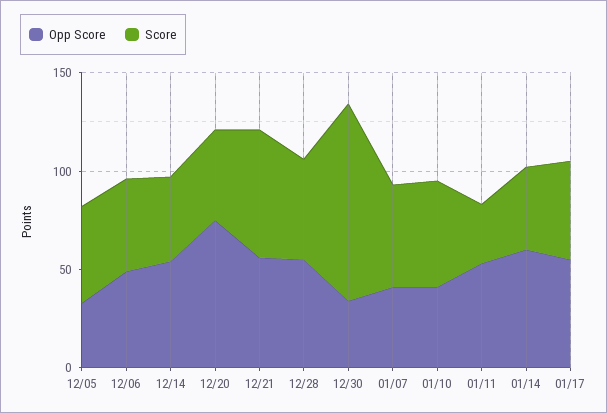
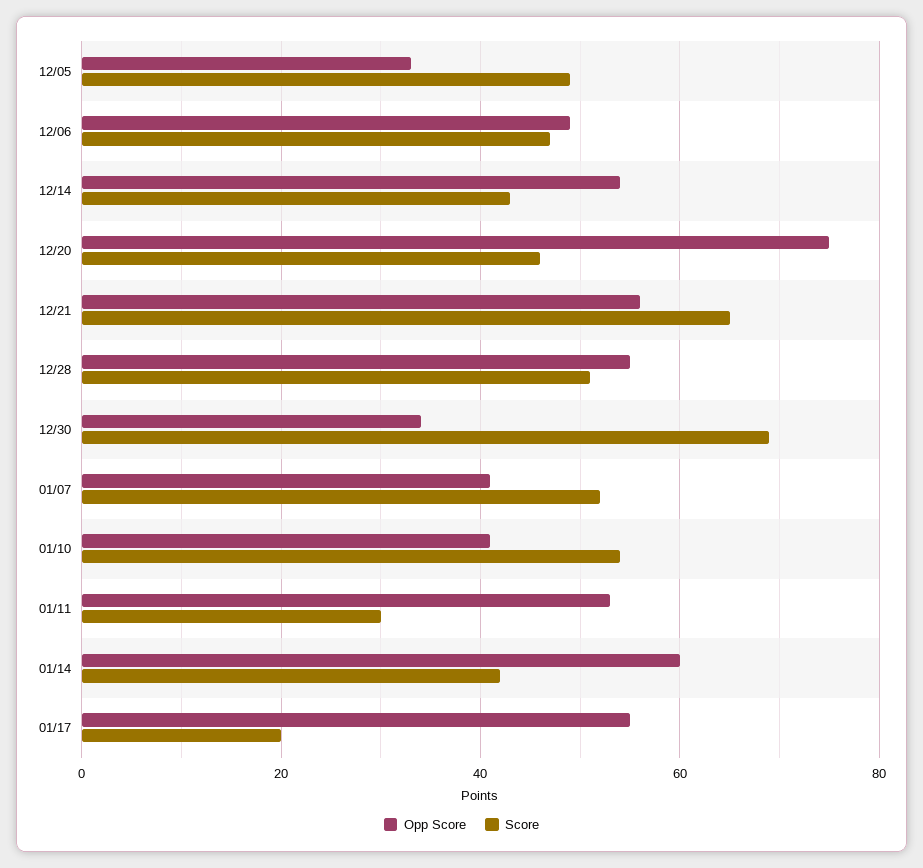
Score, 12/30: 100 -> 70
Score, 01/17: 50 -> 20

